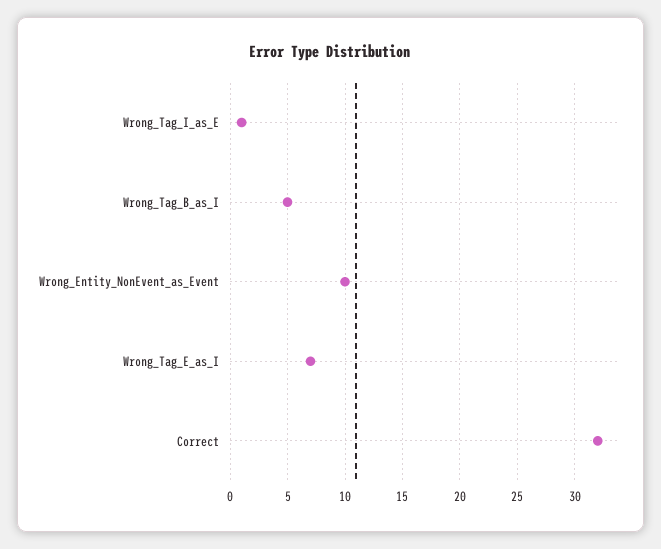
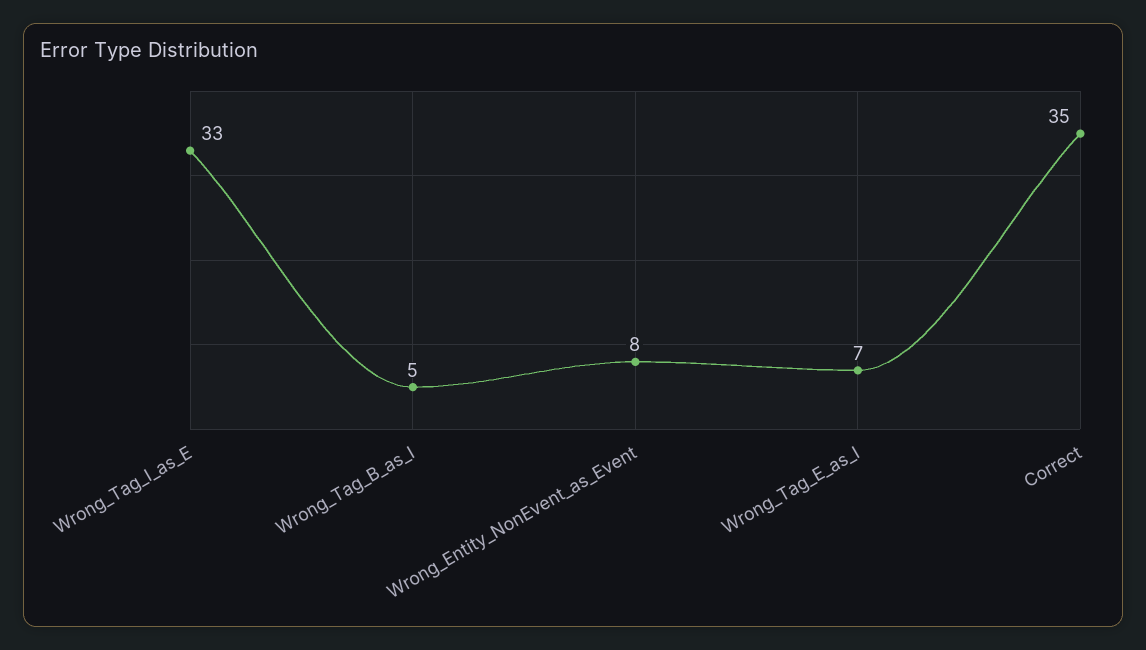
Wrong_Tag_I_as_E: 1 -> 33
Wrong_Entity_NonEvent_as_Event: 10 -> 8
Correct: 32 -> 35

